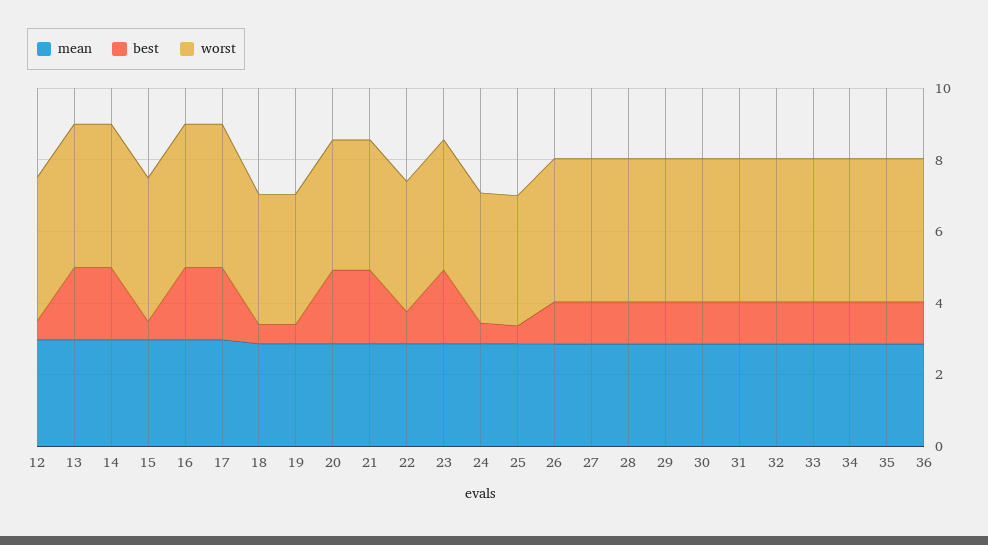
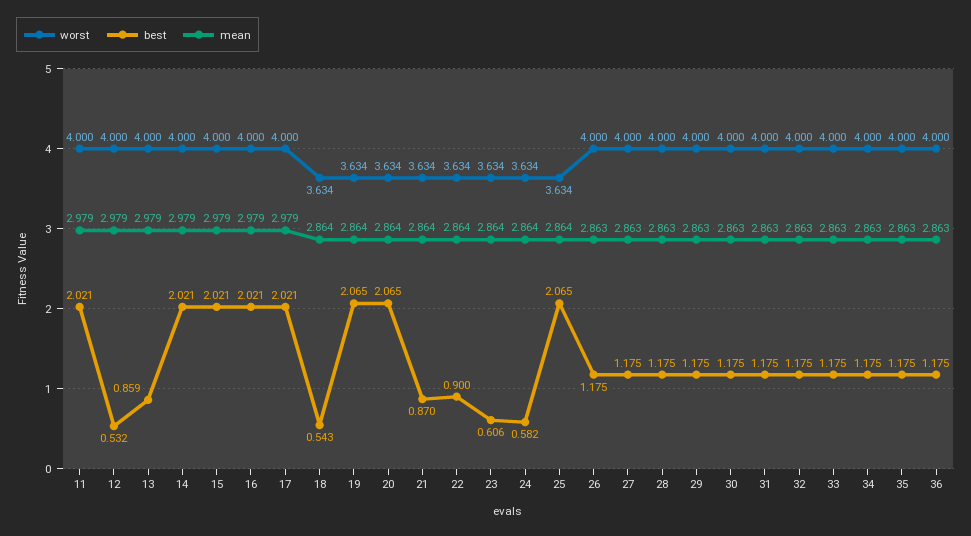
best, 13: 2 -> 0.859
best, 15: 0.5 -> 2.021
best, 19: 0.5 -> 2.065
best, 21: 2 -> 0.87
best, 23: 2 -> 0.606
best, 25: 0.5 -> 2.065
worst, 11: none -> 4
best, 11: none -> 2.021
mean, 11: none -> 2.979

